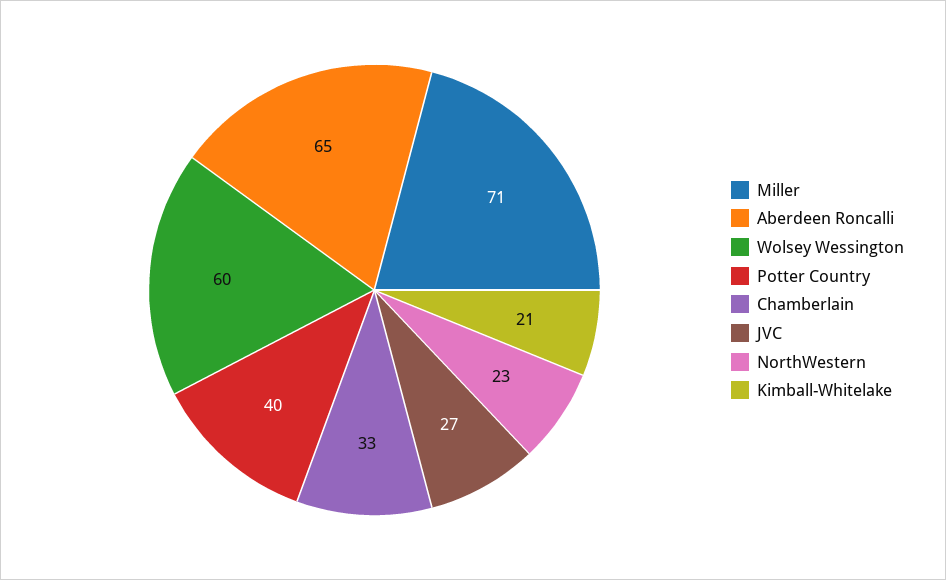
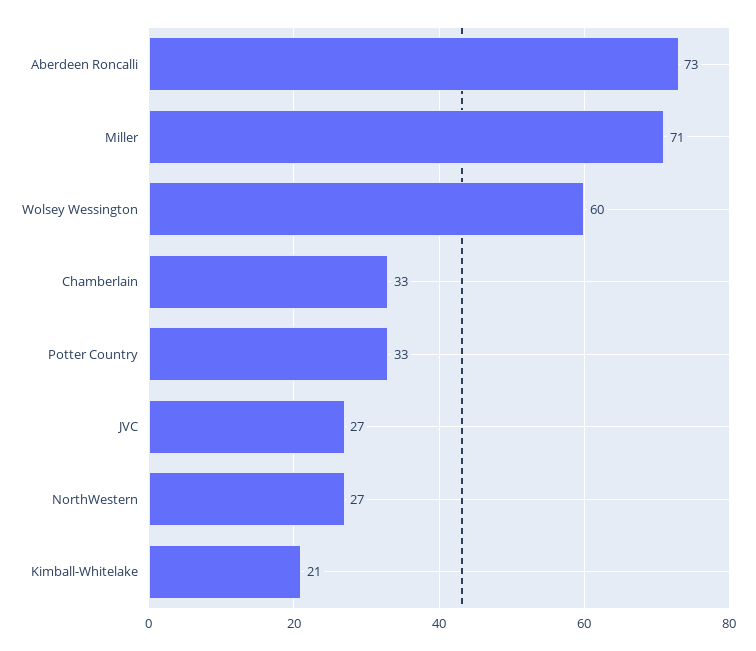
Aberdeen Roncalli: 65 -> 73
Potter Country: 40 -> 33
NorthWestern: 23 -> 27

